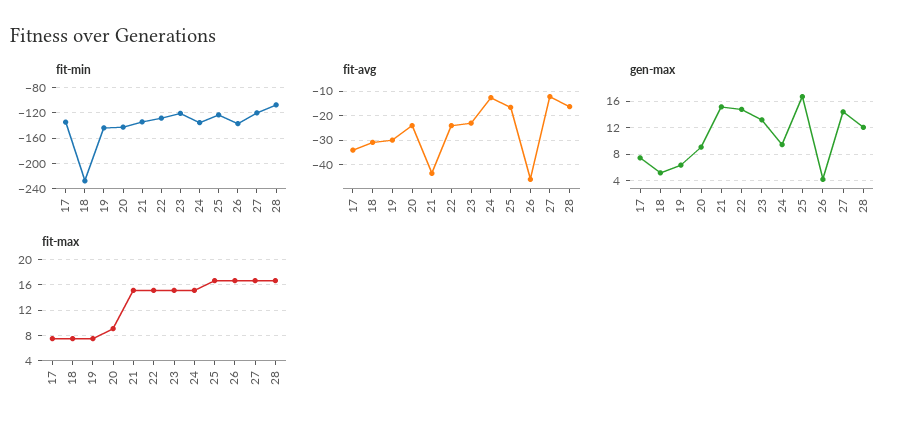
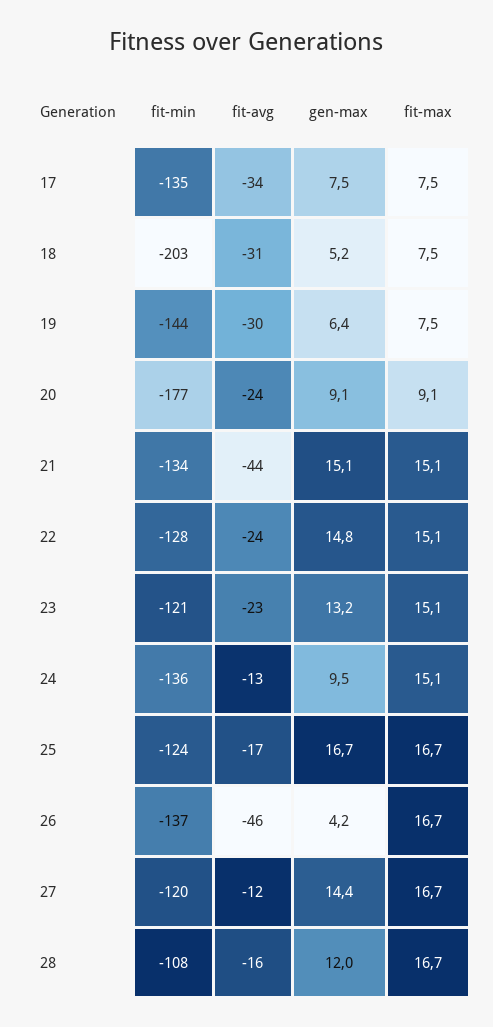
fit-min, 18: -230 -> -203
fit-min, 20: -140 -> -177

